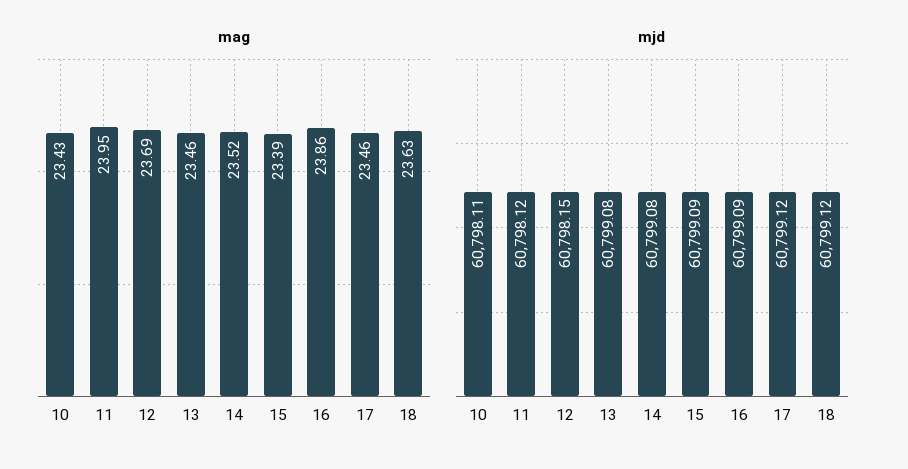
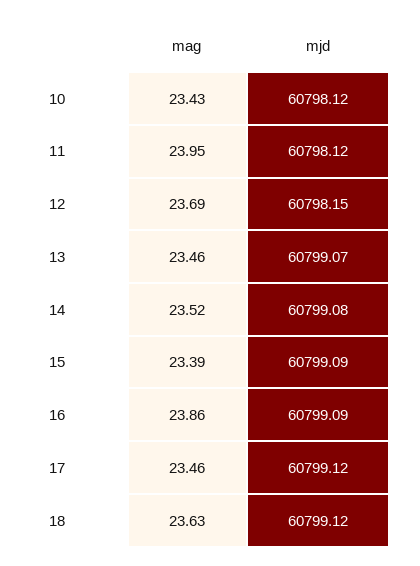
mjd, 10: 60798.11 -> 60798.12
mjd, 13: 60799.08 -> 60799.07

